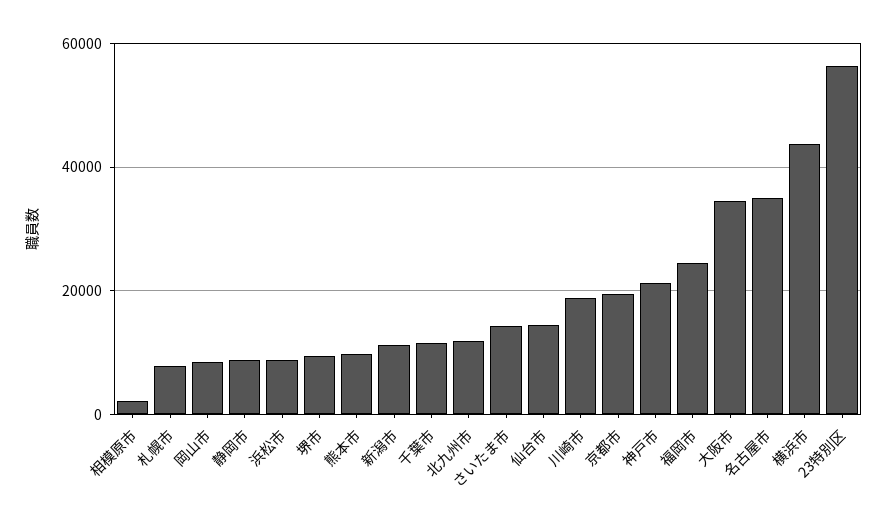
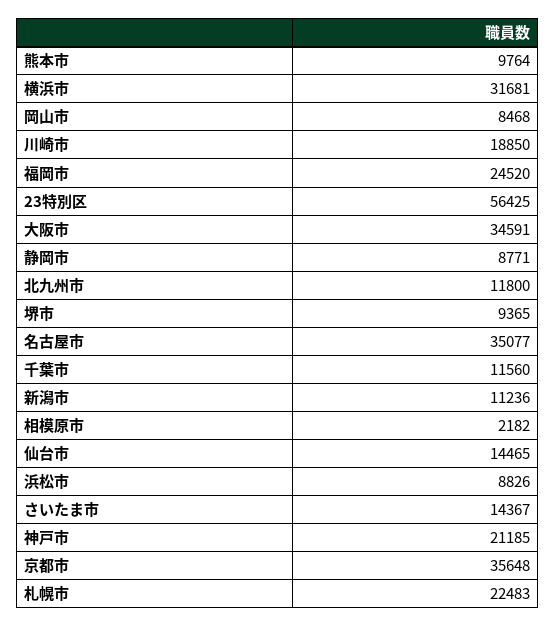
札幌市: 8000 -> 22483
京都市: 20000 -> 35648
横浜市: 44000 -> 31681

